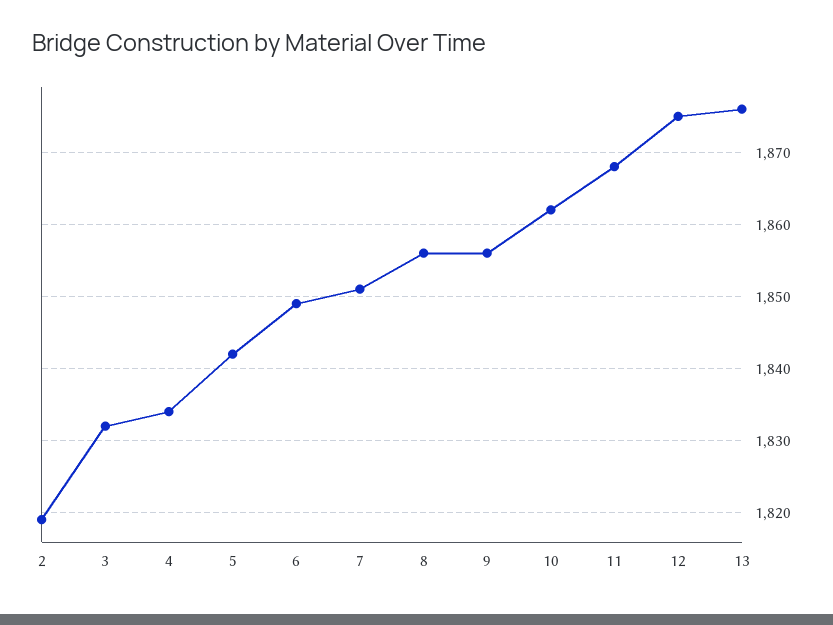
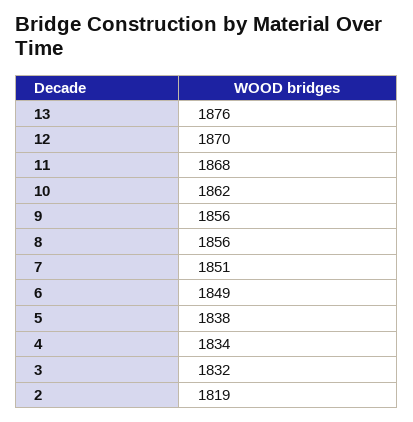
5: 1842 -> 1838
12: 1875 -> 1870

